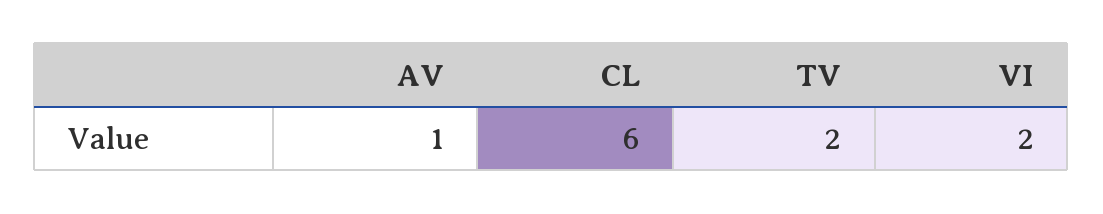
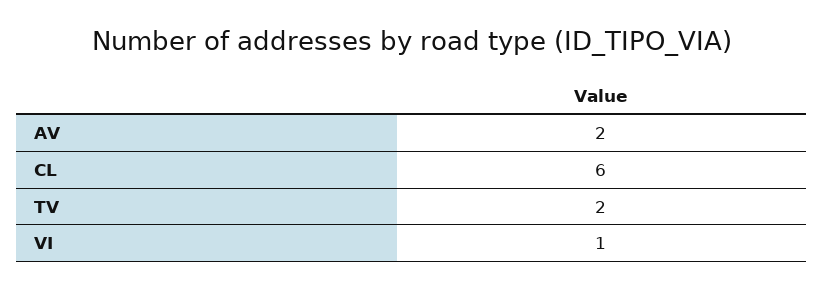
AV: 1 -> 2
VI: 2 -> 1

